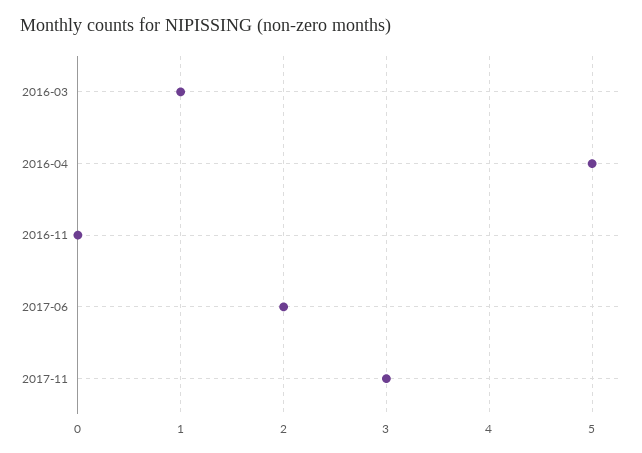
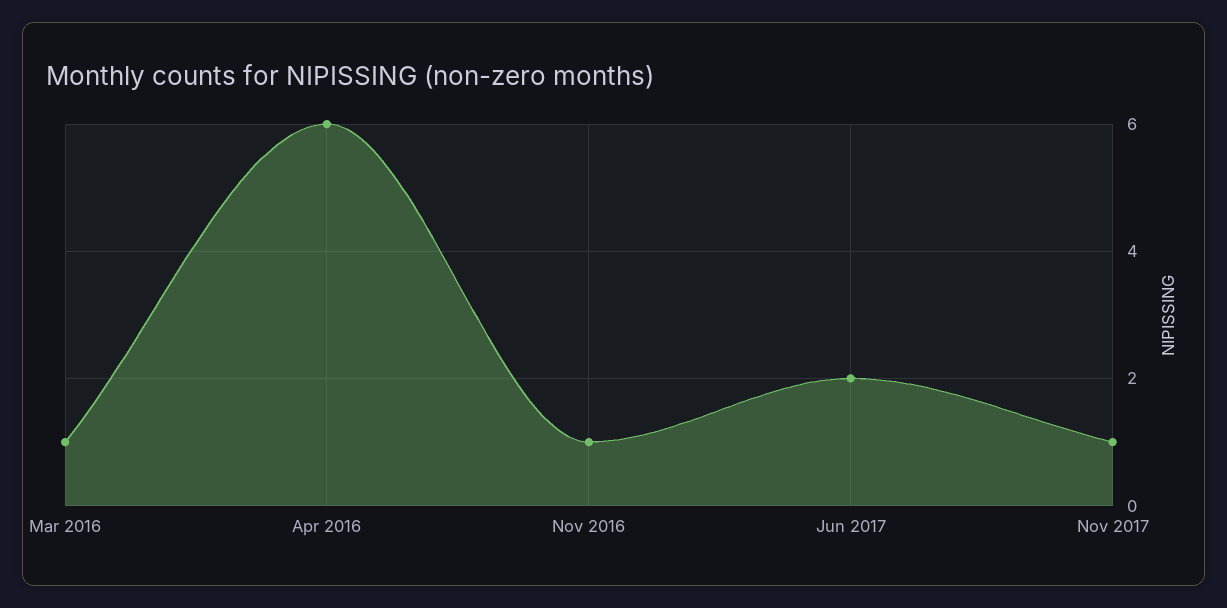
2016-04: 5 -> 6
2016-11: 0 -> 1
2017-11: 3 -> 1

